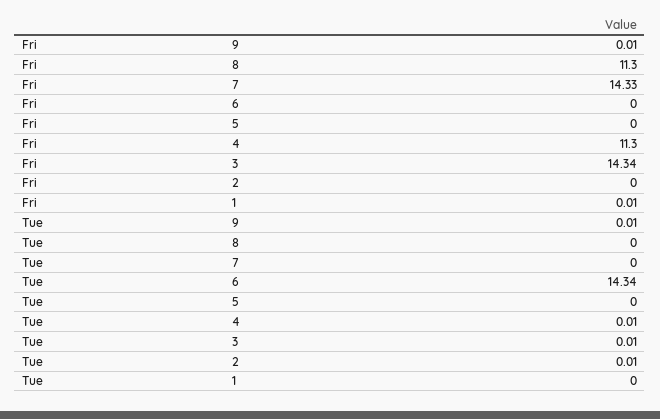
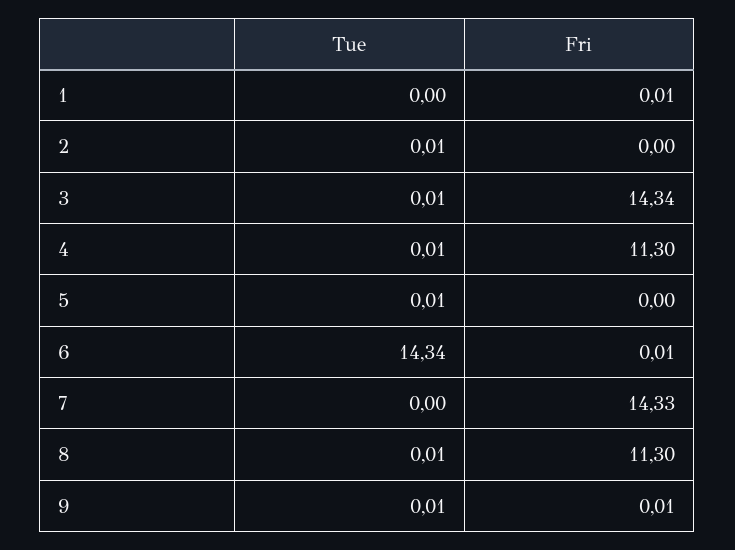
Fri, 6: 0 -> 0.01
Tue, 8: 0 -> 0.01
Tue, 5: 0 -> 0.01

